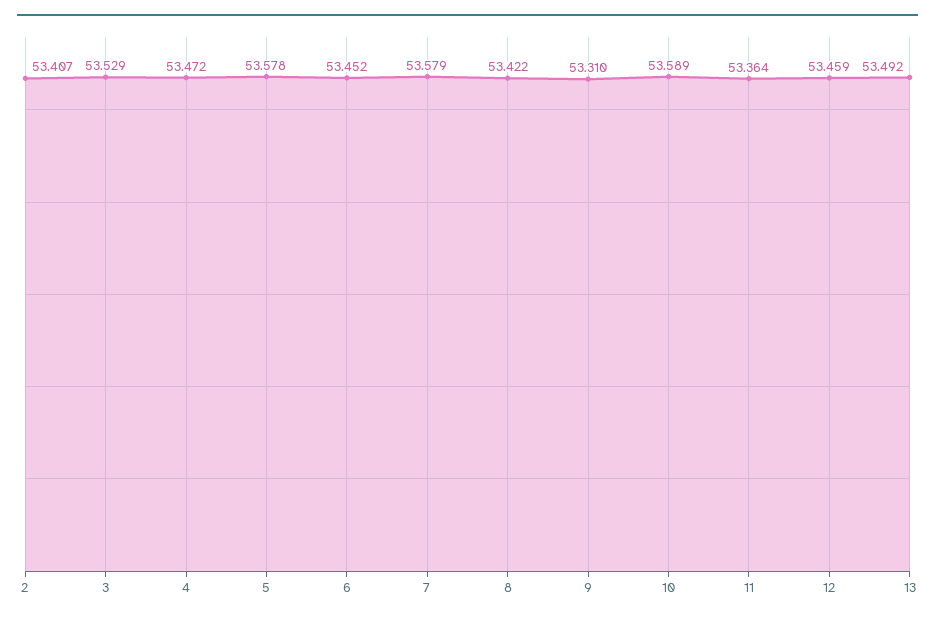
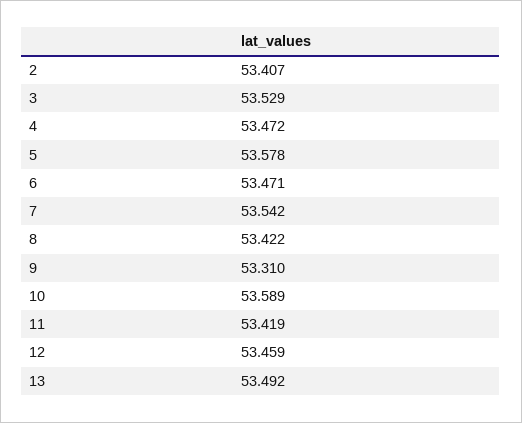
6: 53.452 -> 53.471
7: 53.579 -> 53.542
11: 53.364 -> 53.419

